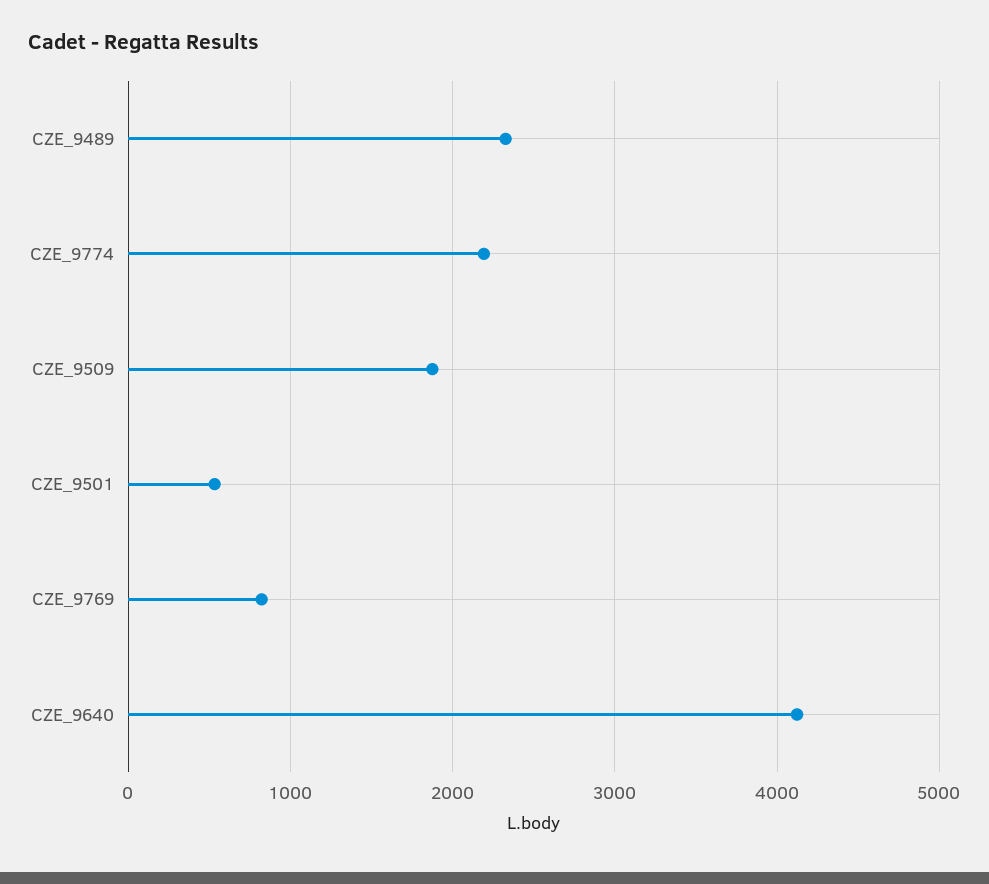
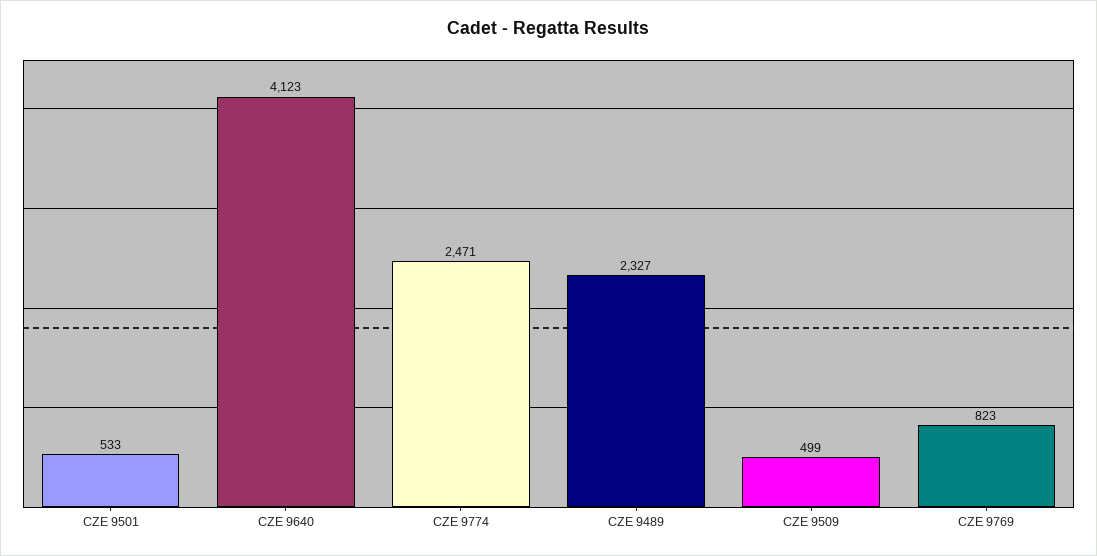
CZE_9774: 2200 -> 2471
CZE_9509: 1900 -> 499

